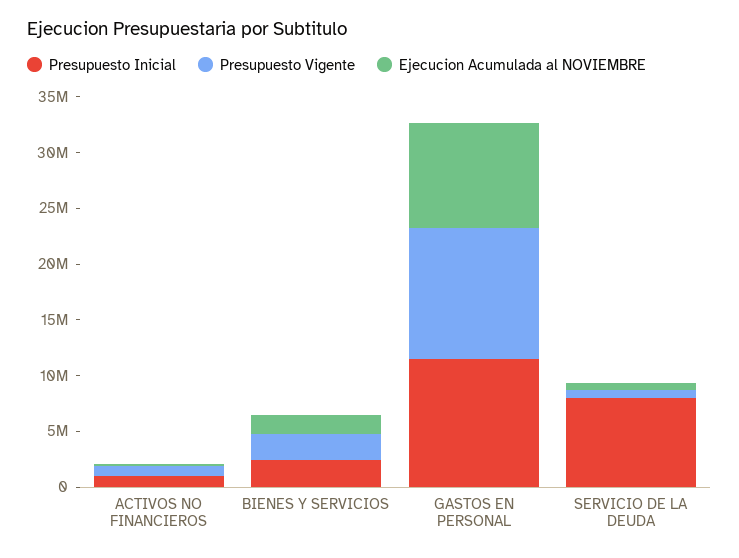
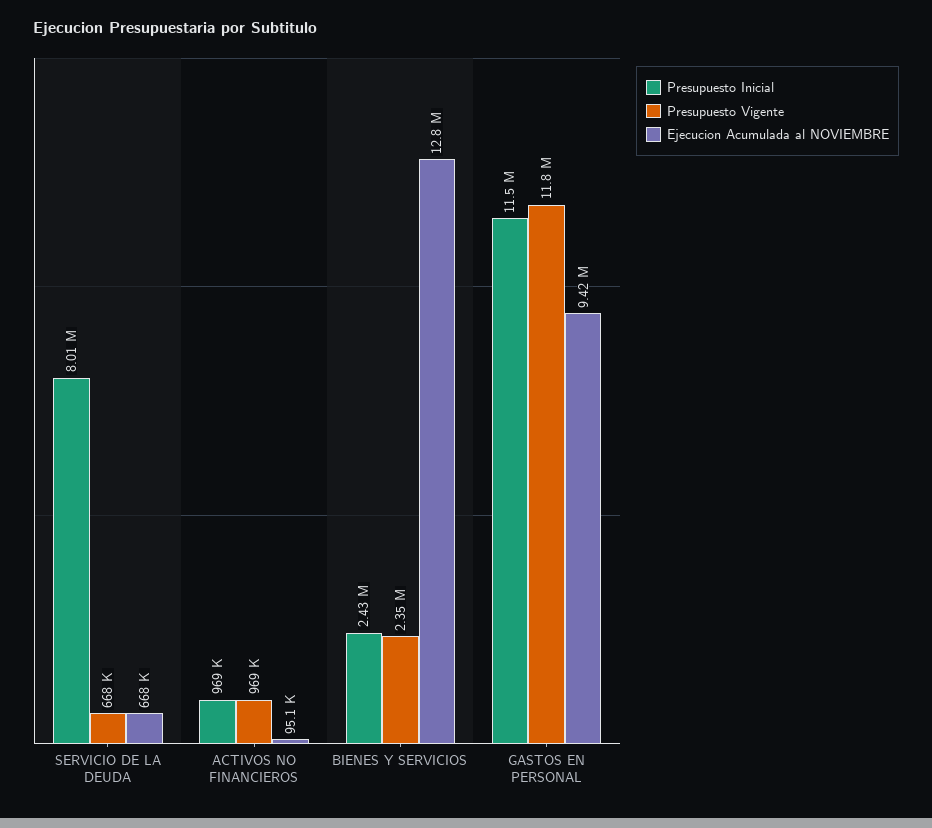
Ejecucion Acumulada al NOVIEMBRE, BIENES Y SERVICIOS: 2000000 -> 12800000

